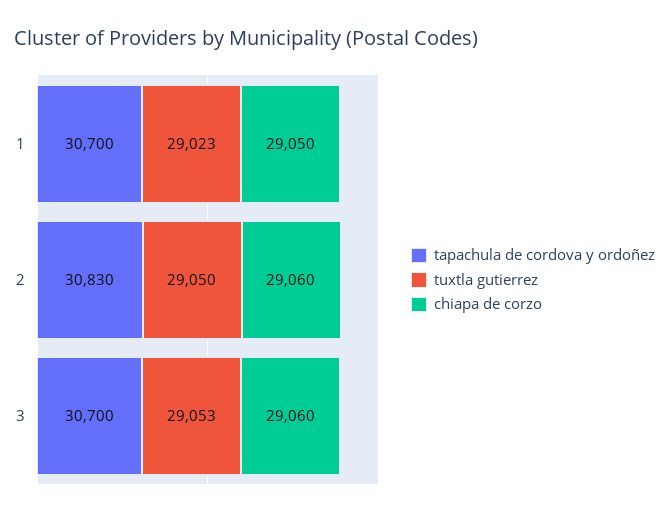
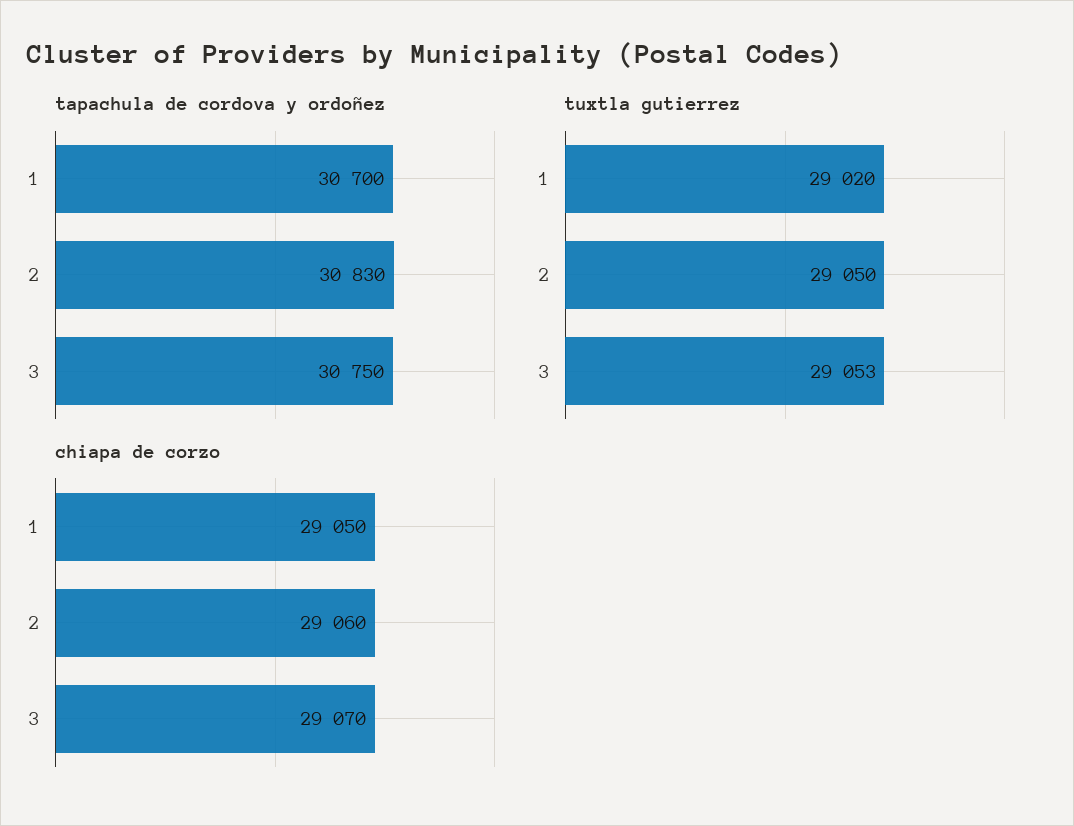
tuxtla gutierrez, 1: 29023 -> 29020
tapachula de cordova y ordoñez, 3: 30700 -> 30750
chiapa de corzo, 3: 29060 -> 29070

